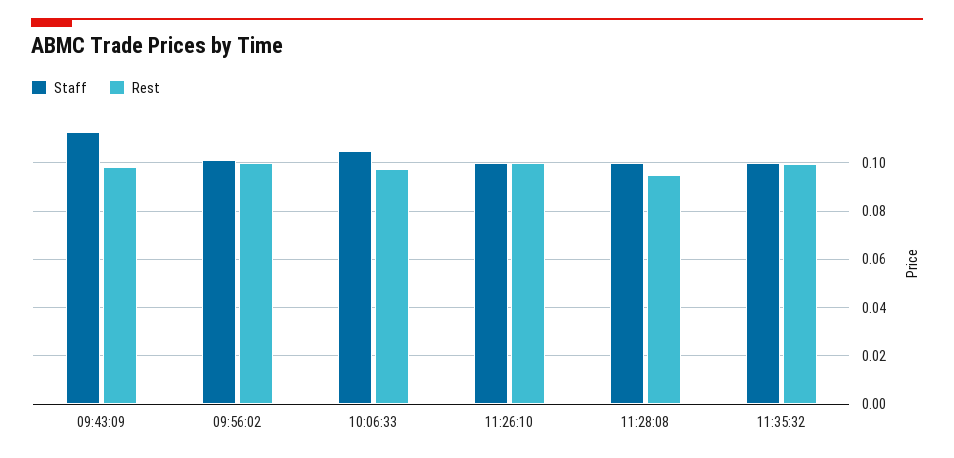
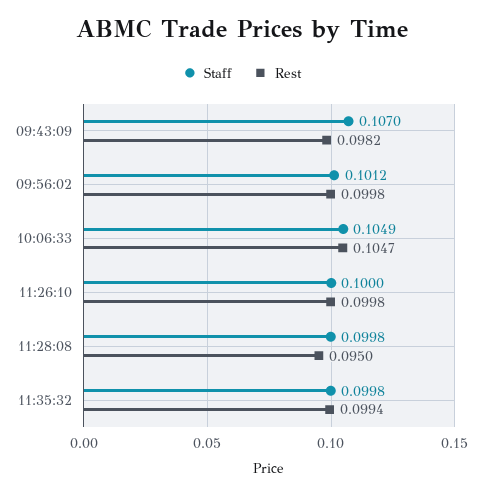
Staff, 09:43:09: 0.1125 -> 0.107
Rest, 10:06:33: 0.0975 -> 0.1047

